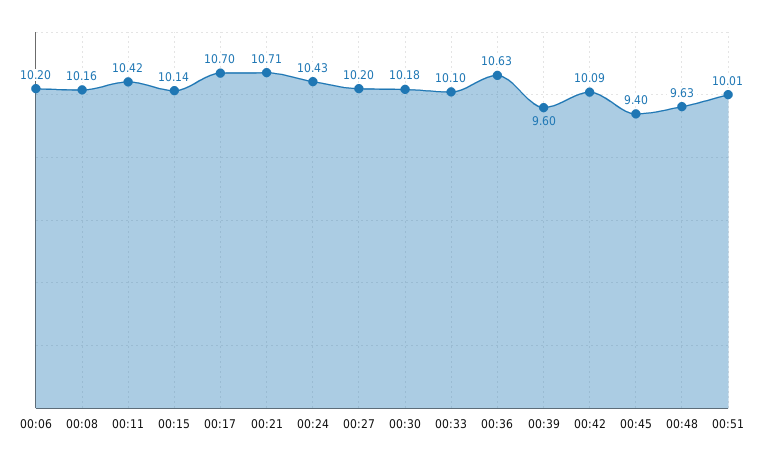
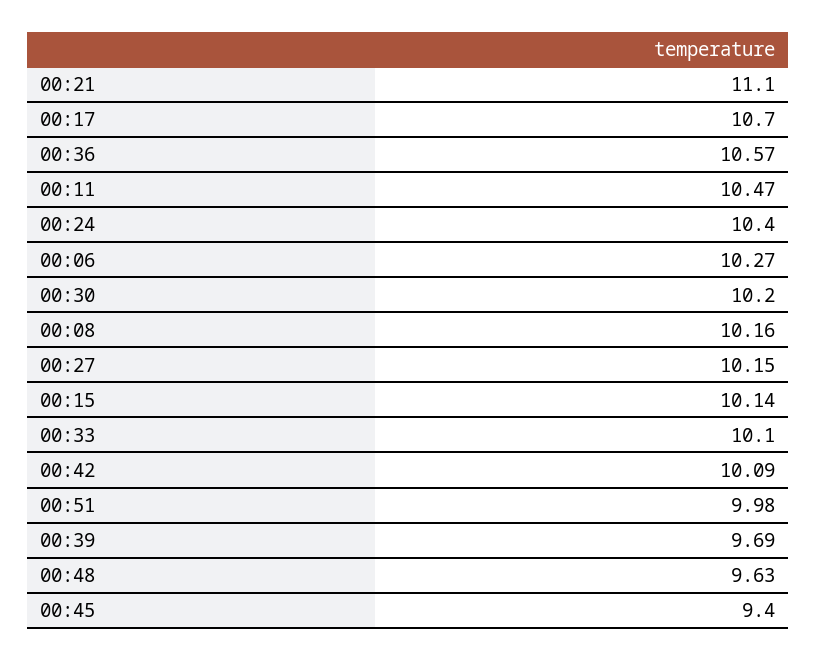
00:06: 10.2 -> 10.27
00:11: 10.42 -> 10.47
00:21: 10.71 -> 11.1
00:24: 10.43 -> 10.4
00:27: 10.2 -> 10.15
00:30: 10.18 -> 10.2
00:36: 10.63 -> 10.57
00:39: 9.6 -> 9.69
00:51: 10.01 -> 9.98

